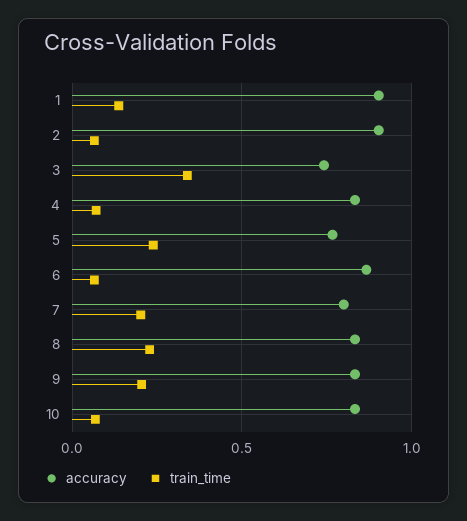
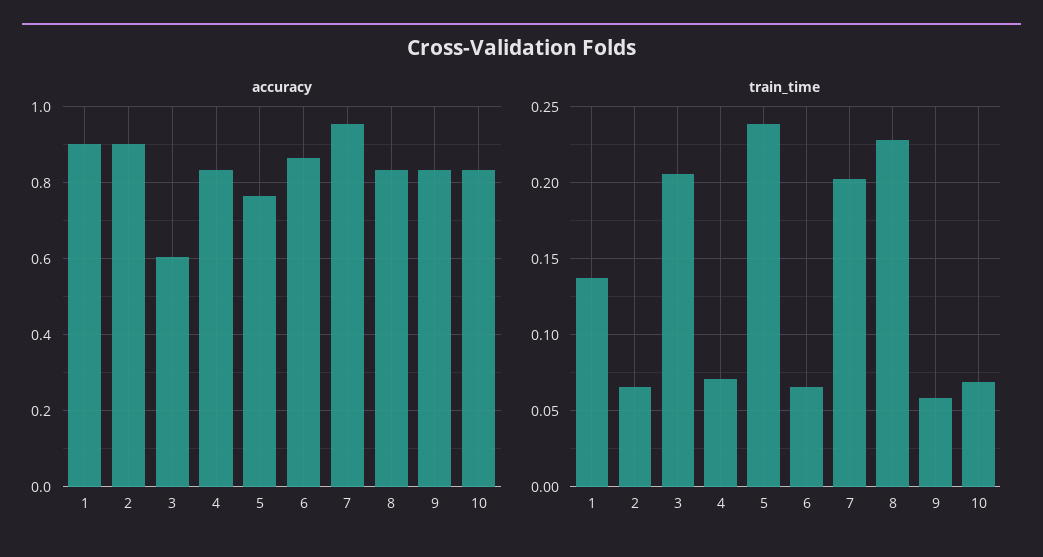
accuracy, 3: 0.75 -> 0.6
train_time, 3: 0.35 -> 0.205
accuracy, 7: 0.8 -> 0.96
train_time, 9: 0.2 -> 0.06

